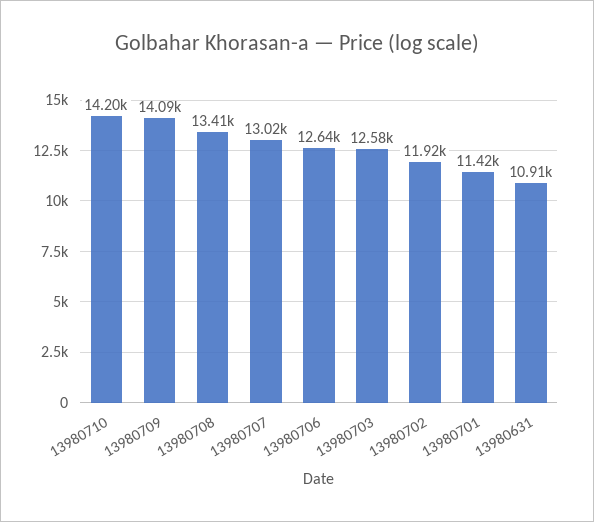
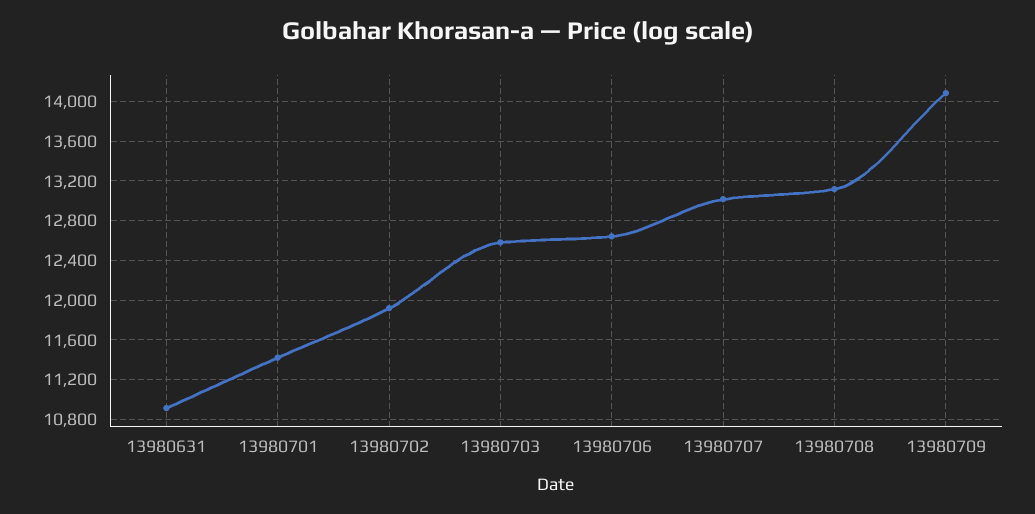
13980710: 14200 -> none
13980708: 13410 -> 13100

